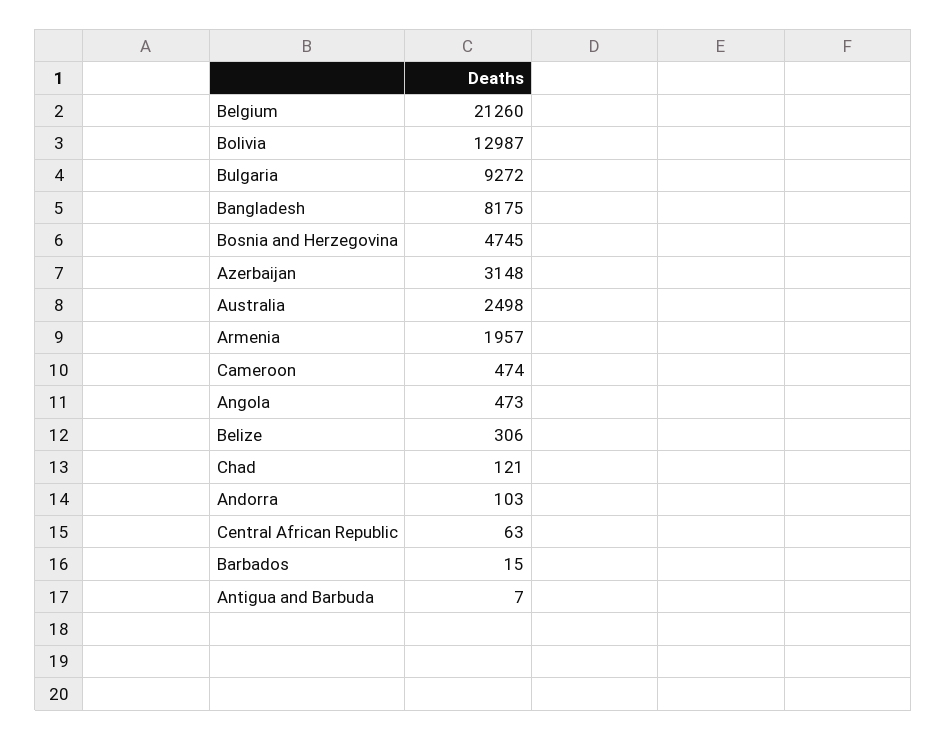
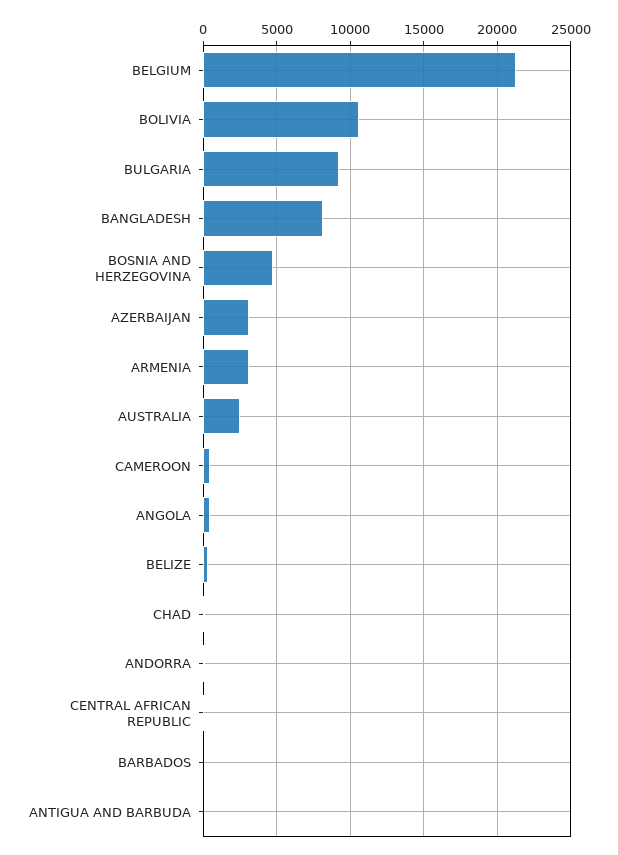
Bolivia: 12987 -> 10500
Armenia: 1957 -> 3000

